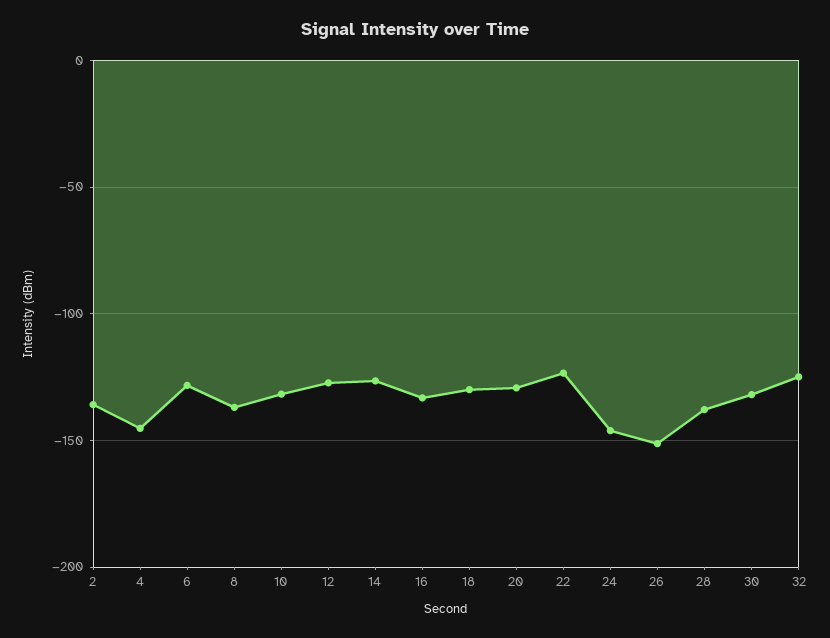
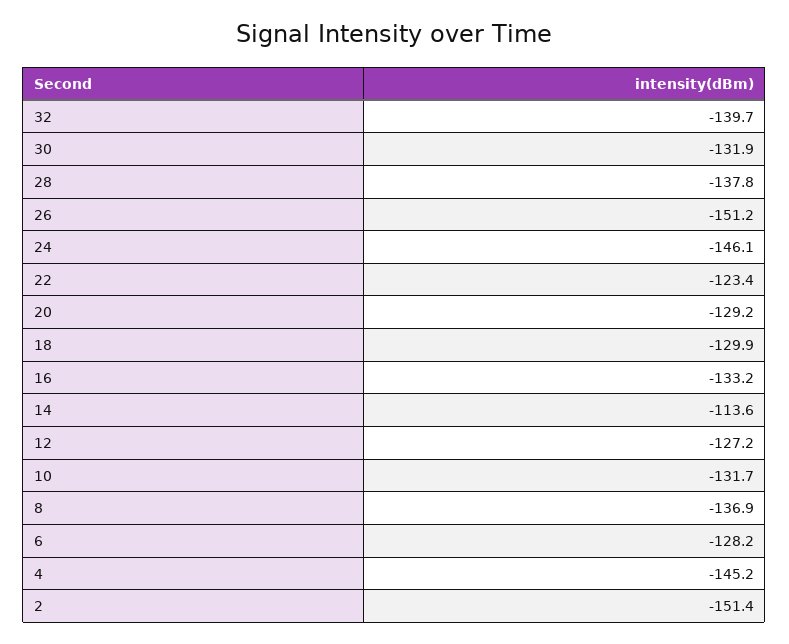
2: -135 -> -151.4
14: -125 -> -113.6
32: -125 -> -139.7

